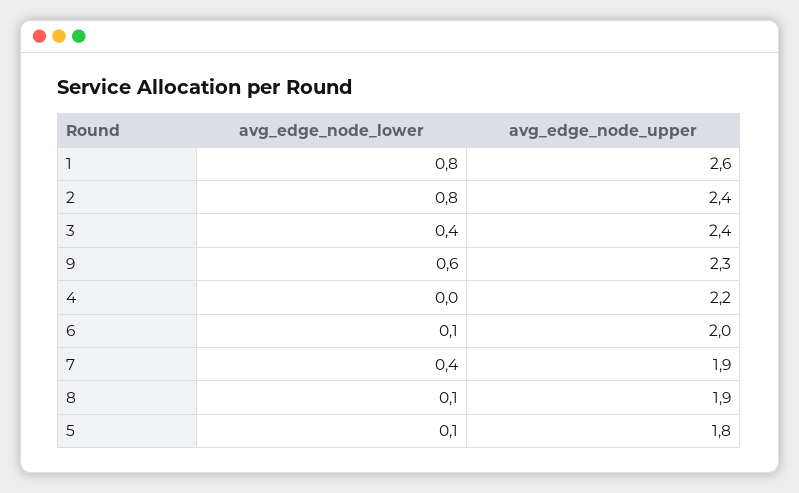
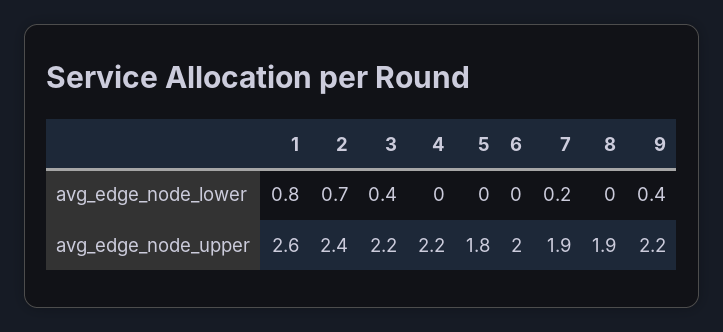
avg_edge_node_lower, 2: 0.8 -> 0.7
avg_edge_node_upper, 3: 2.4 -> 2.2
avg_edge_node_lower, 9: 0.6 -> 0.4
avg_edge_node_upper, 9: 2.3 -> 2.2
avg_edge_node_lower, 6: 0.1 -> 0
avg_edge_node_lower, 7: 0.4 -> 0.2
avg_edge_node_lower, 8: 0.1 -> 0
avg_edge_node_lower, 5: 0.1 -> 0

